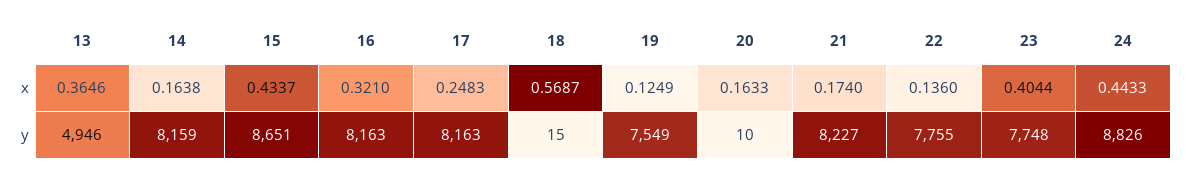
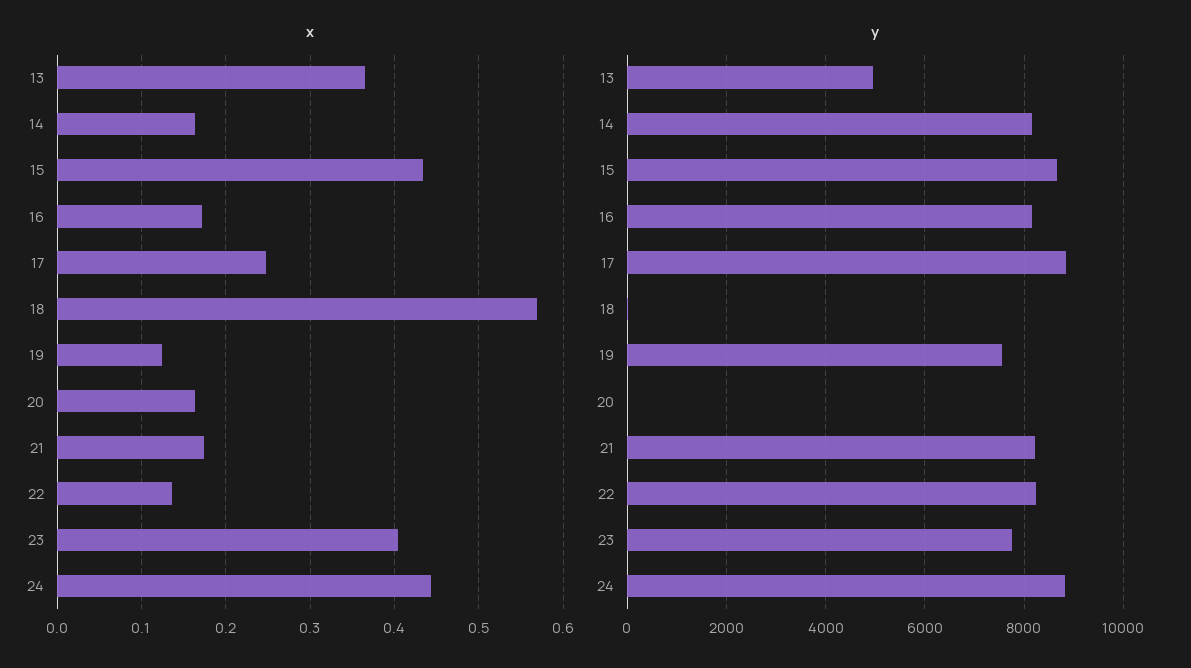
x, 16: 0.321 -> 0.17
y, 17: 8163 -> 8800
y, 22: 7755 -> 8200

